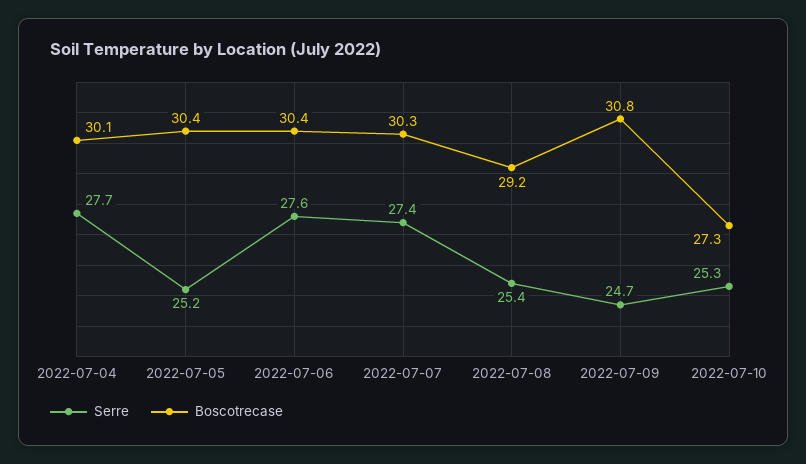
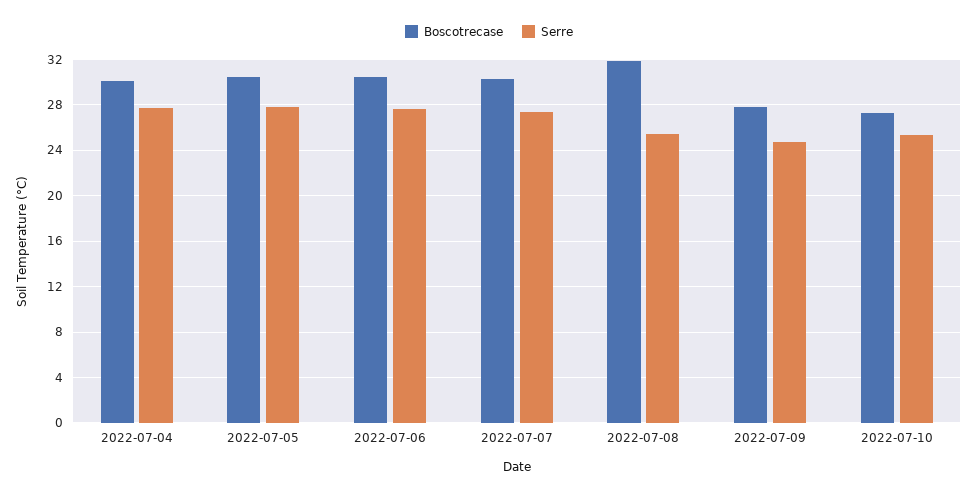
Serre, 2022-07-05: 25.2 -> 28
Boscotrecase, 2022-07-08: 29.2 -> 32
Boscotrecase, 2022-07-09: 30.8 -> 28

